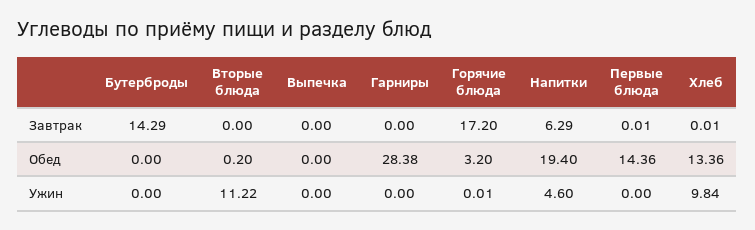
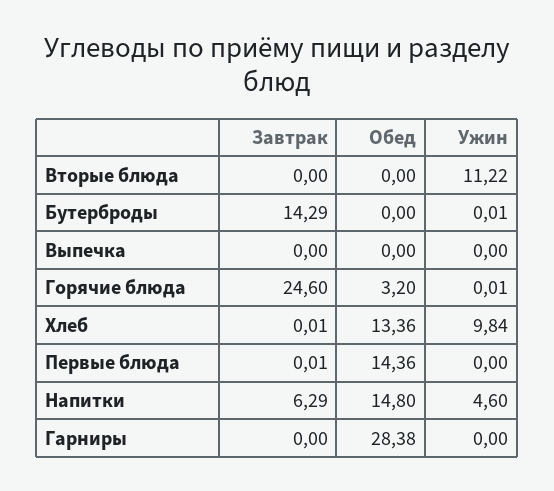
Горячие блюда, Завтрак: 17.2 -> 24.6
Вторые блюда, Обед: 0.2 -> 0
Напитки, Обед: 19.4 -> 14.8
Бутерброды, Ужин: 0 -> 0.01

